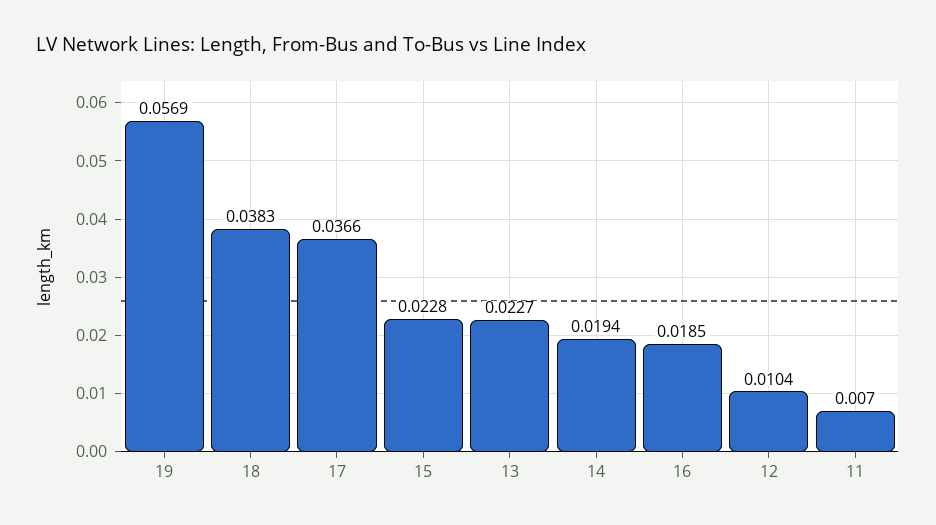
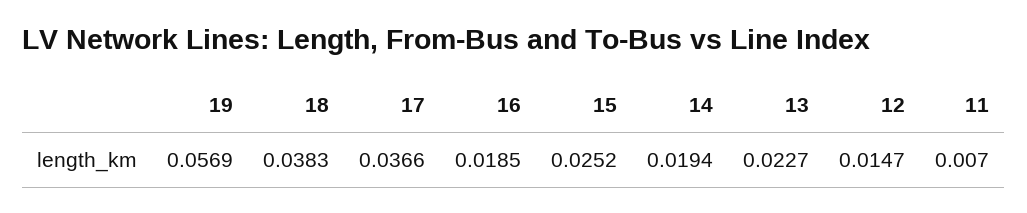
15: 0.0228 -> 0.0252
12: 0.0104 -> 0.0147

